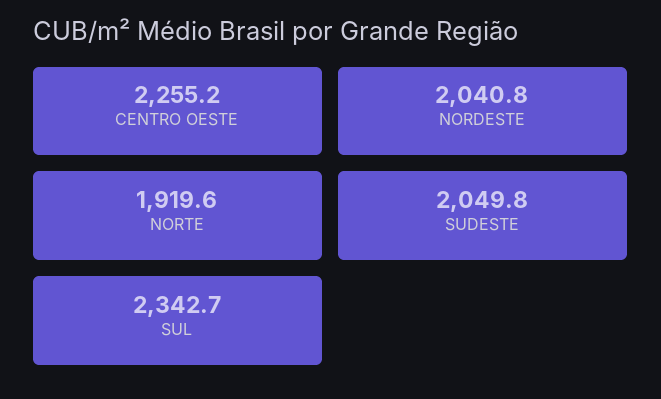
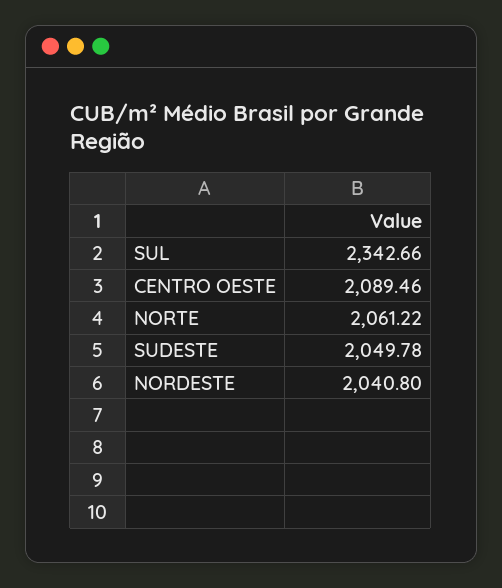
CENTRO OESTE: 2255.2 -> 2089.46
NORTE: 1919.6 -> 2061.22

